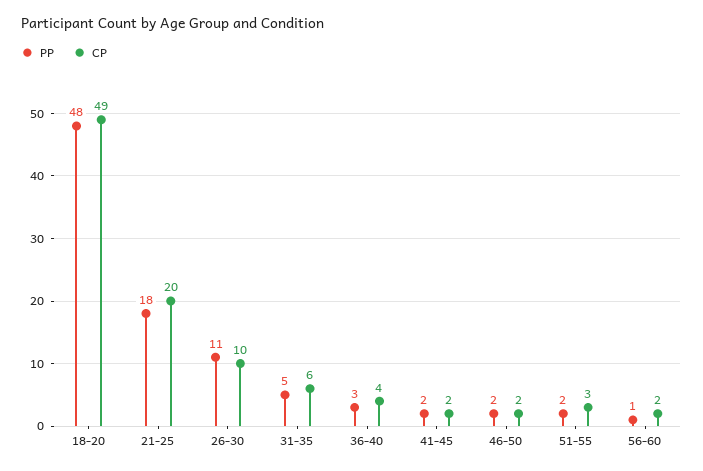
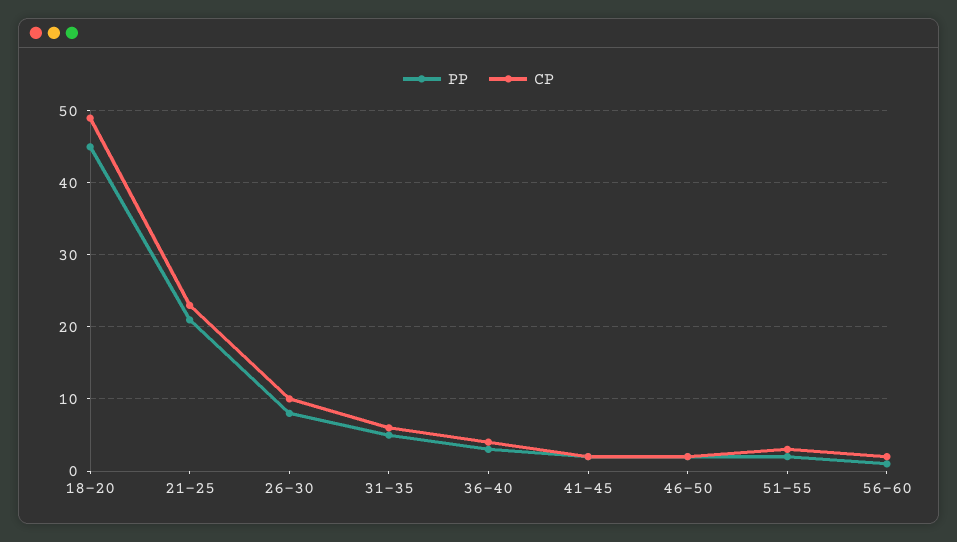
PP, 18-20: 48 -> 45
PP, 21-25: 18 -> 21
CP, 21-25: 20 -> 23
PP, 26-30: 11 -> 8

